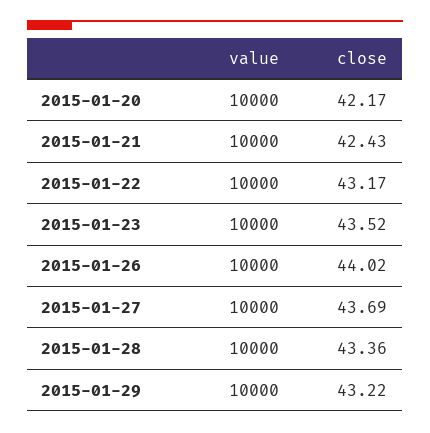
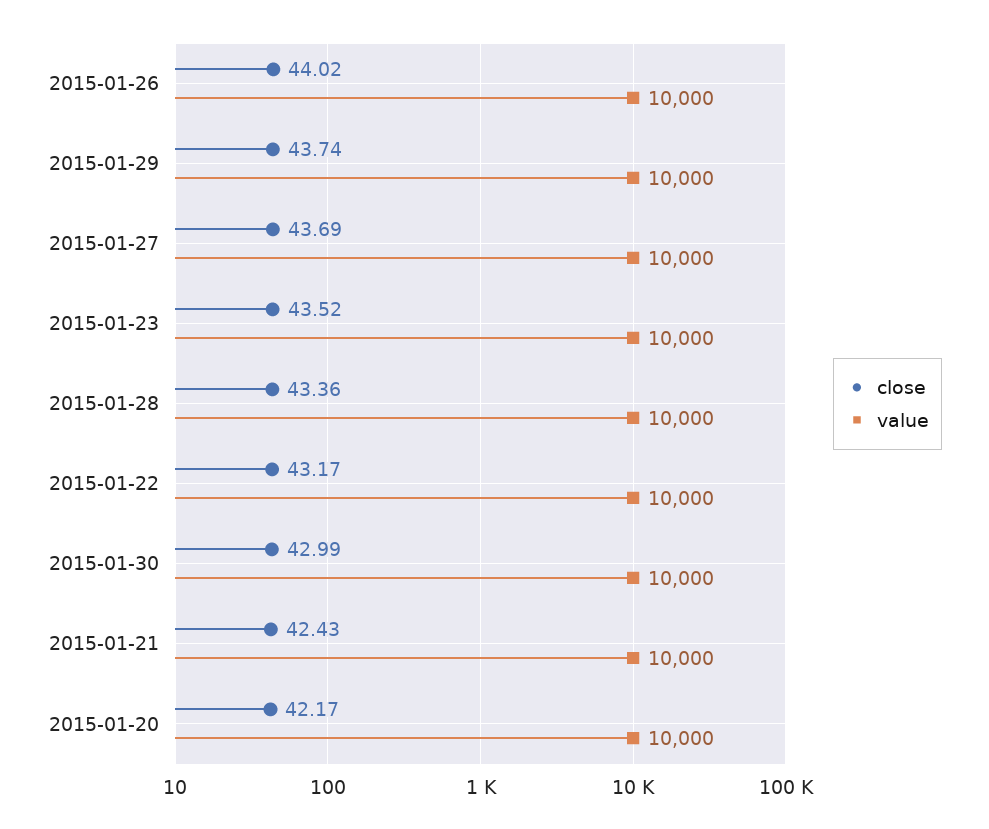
close, 2015-01-29: 43.22 -> 43.74
close, 2015-01-30: none -> 42.99
value, 2015-01-30: none -> 10000

